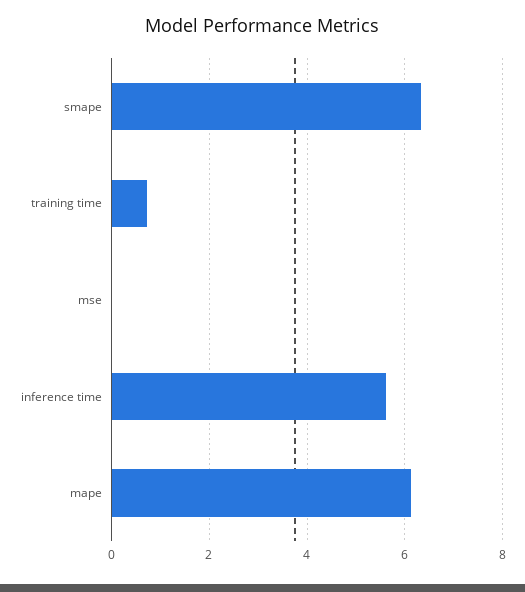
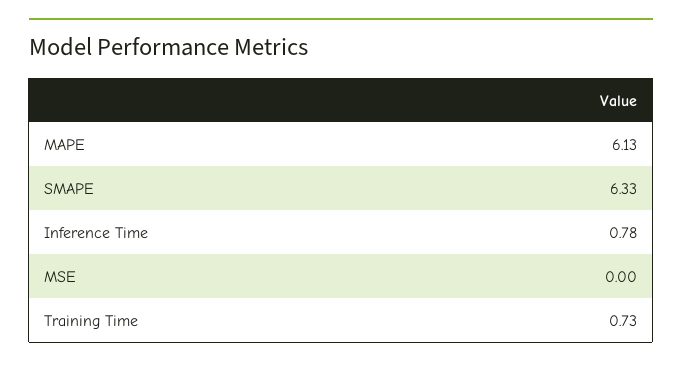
inference time: 5.6 -> 0.78

